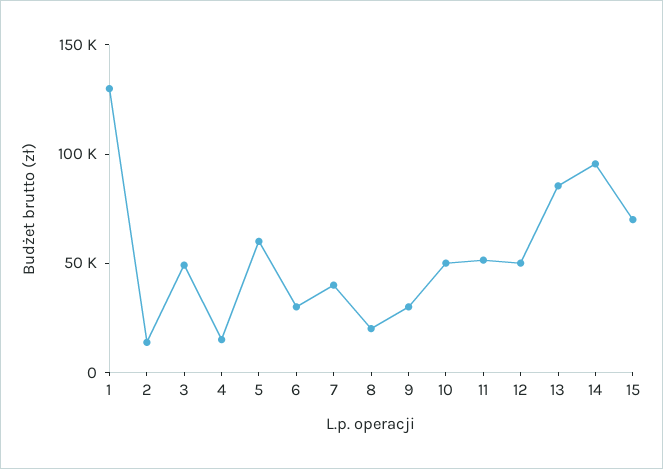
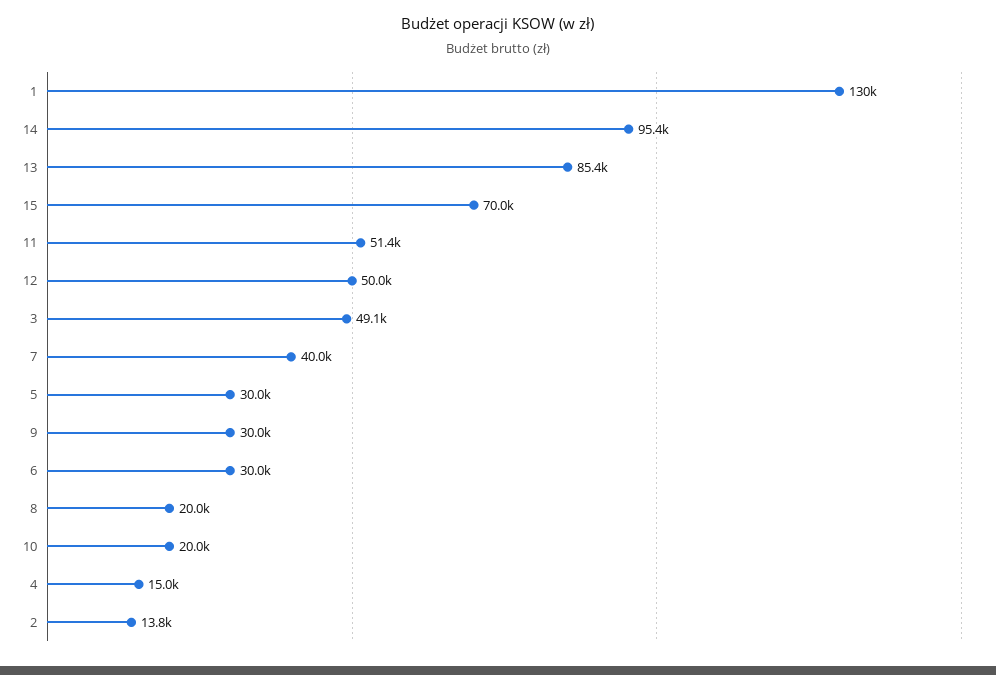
5: 60000 -> 30000
10: 50000 -> 20000

